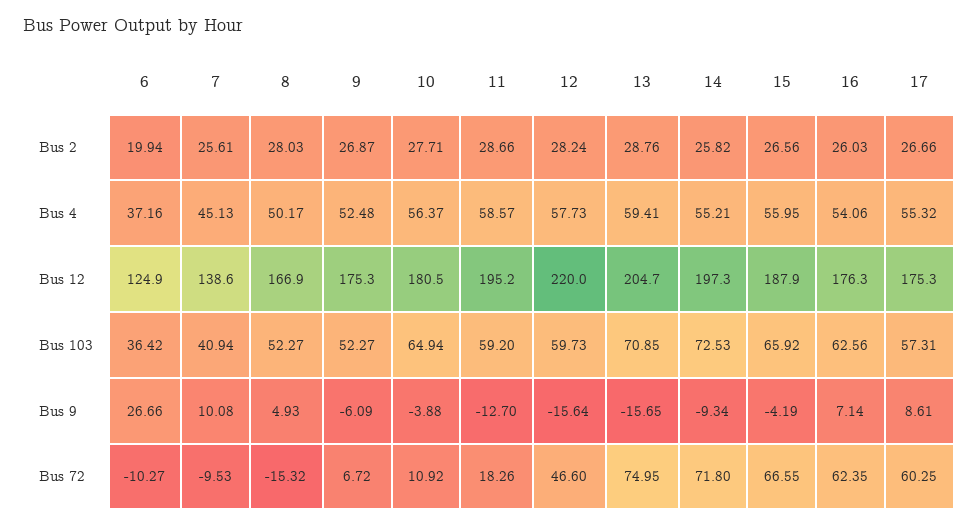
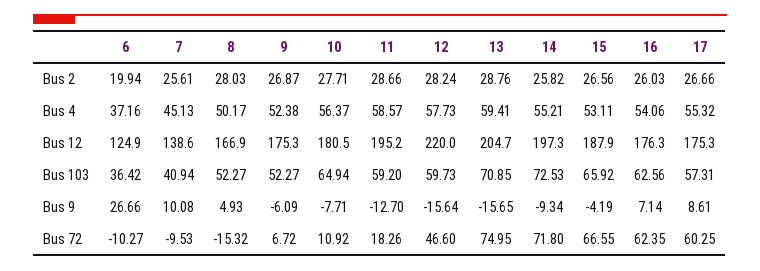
9, Bus 4: 52.48 -> 52.38
15, Bus 4: 55.95 -> 53.11
10, Bus 9: -3.88 -> -7.71

